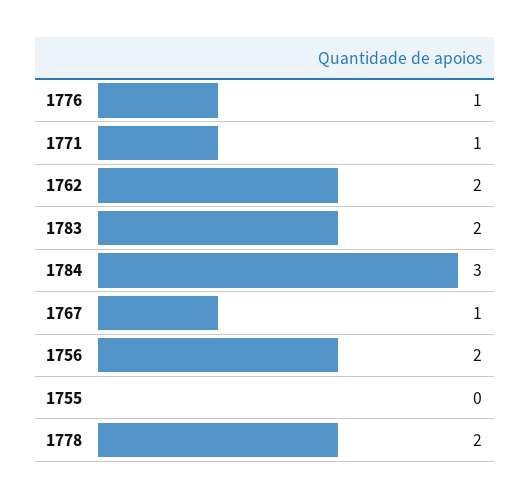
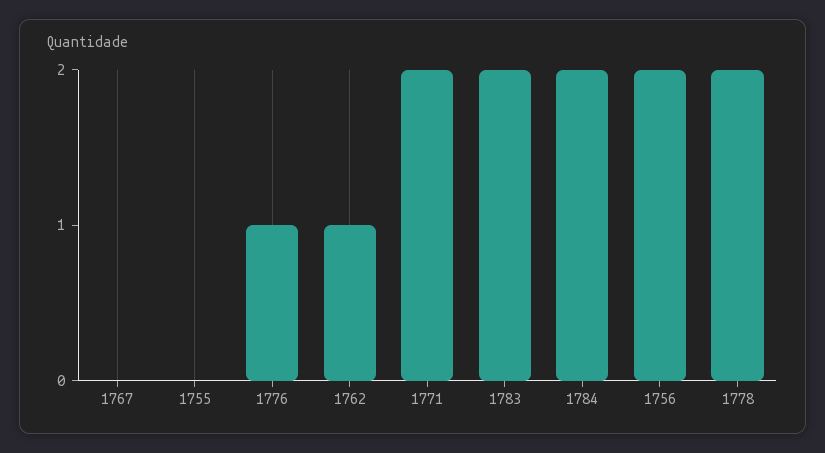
1771: 1 -> 2
1762: 2 -> 1
1784: 3 -> 2
1767: 1 -> 0

